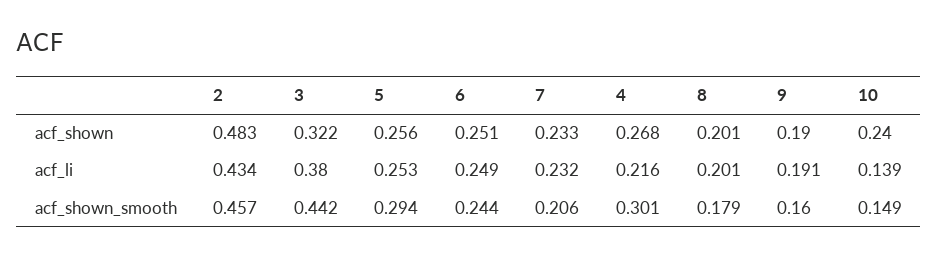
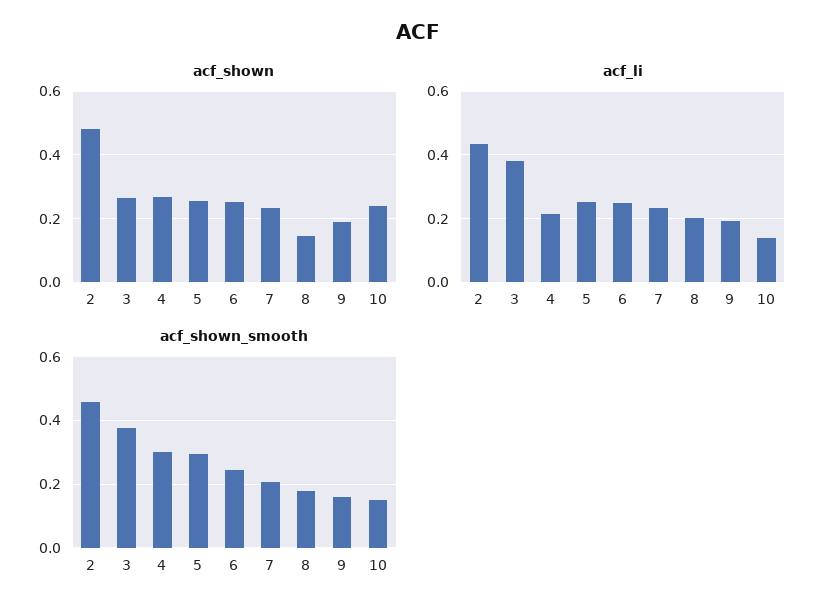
acf_shown, 3: 0.322 -> 0.26
acf_shown, 8: 0.201 -> 0.14
acf_shown_smooth, 3: 0.442 -> 0.38

